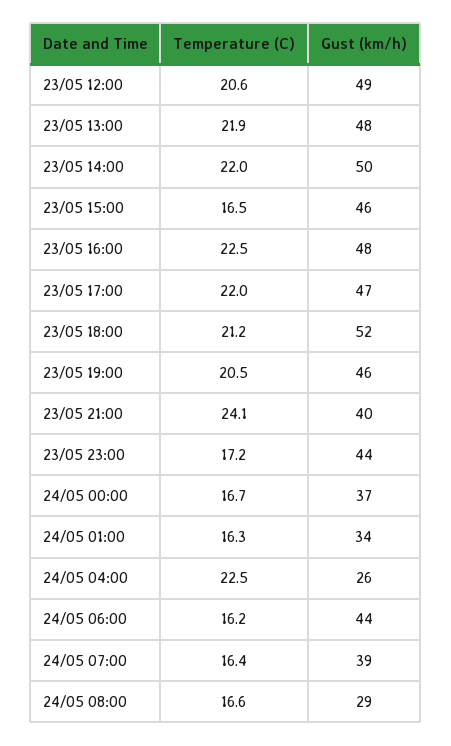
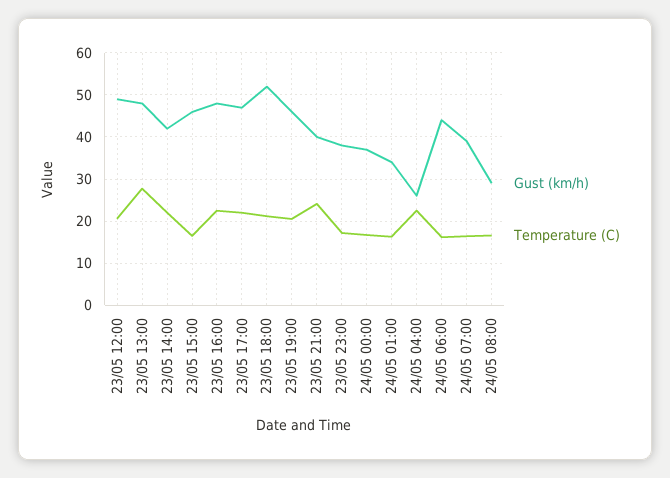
Temperature (C), 23/05 13:00: 21.9 -> 28
Gust (km/h), 23/05 14:00: 50 -> 42
Gust (km/h), 23/05 23:00: 44 -> 38

